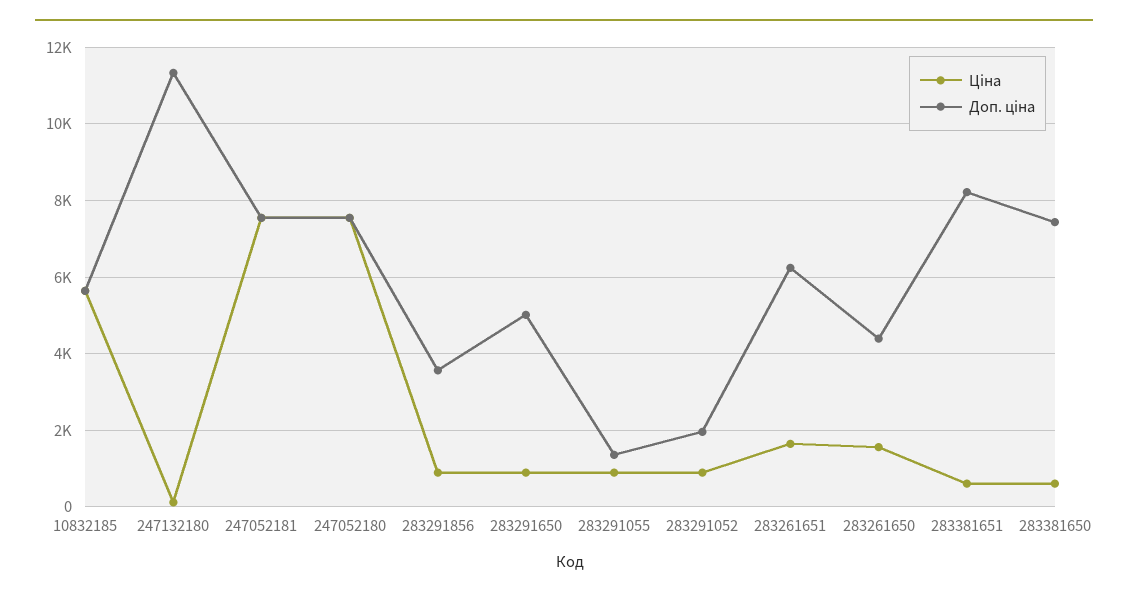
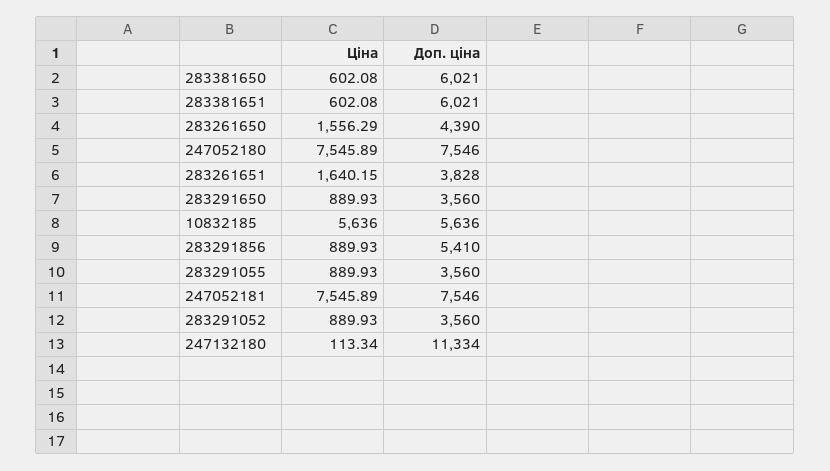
Доп. ціна, 283291856: 3600 -> 5410
Доп. ціна, 283291650: 5000 -> 3560
Доп. ціна, 283291055: 1400 -> 3560
Доп. ціна, 283291052: 2000 -> 3560
Доп. ціна, 283261651: 6200 -> 3828
Доп. ціна, 283381651: 8200 -> 6021
Доп. ціна, 283381650: 7400 -> 6021

